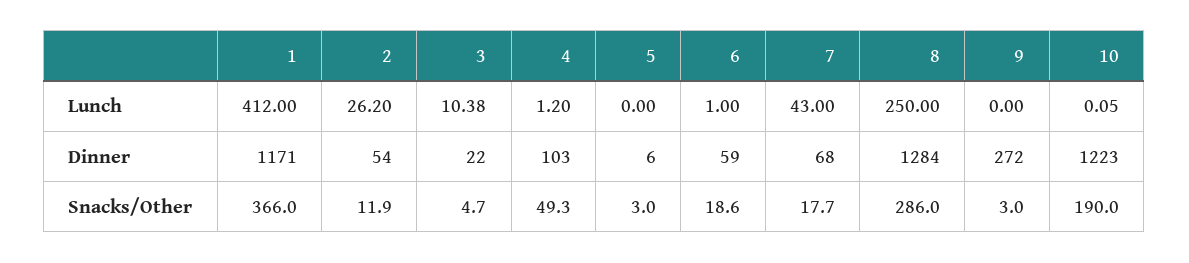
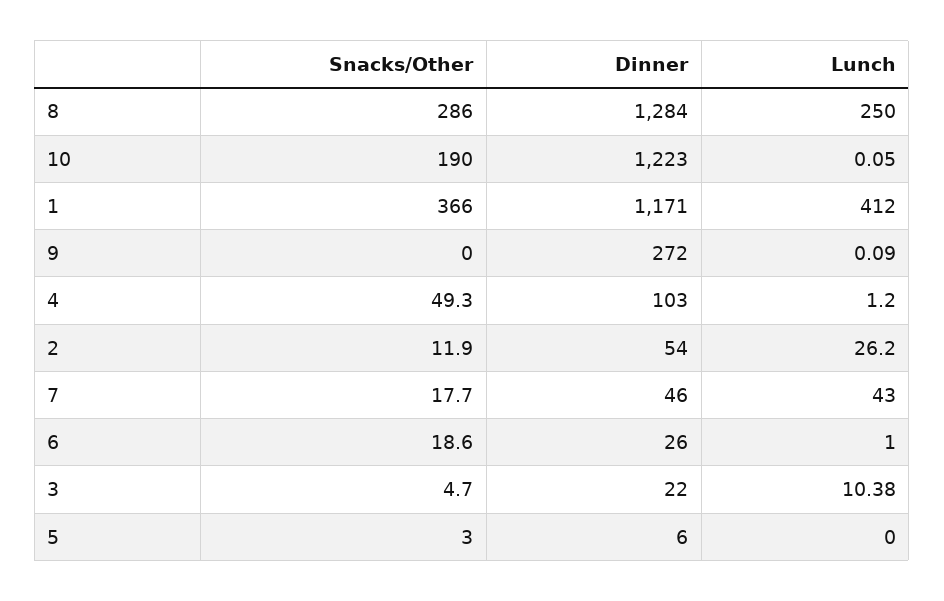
9, Lunch: 0 -> 0.09
6, Dinner: 59 -> 26
7, Dinner: 68 -> 46
9, Snacks/Other: 3 -> 0

